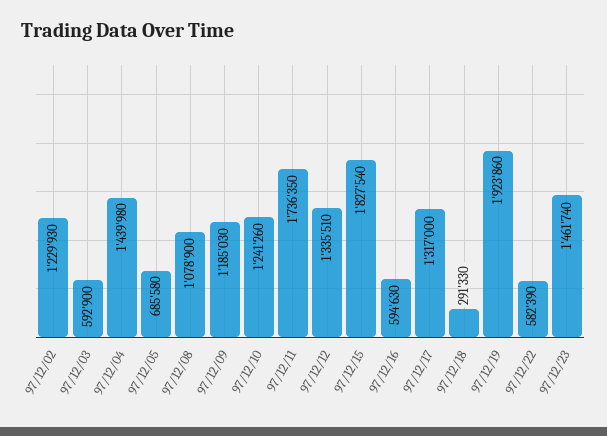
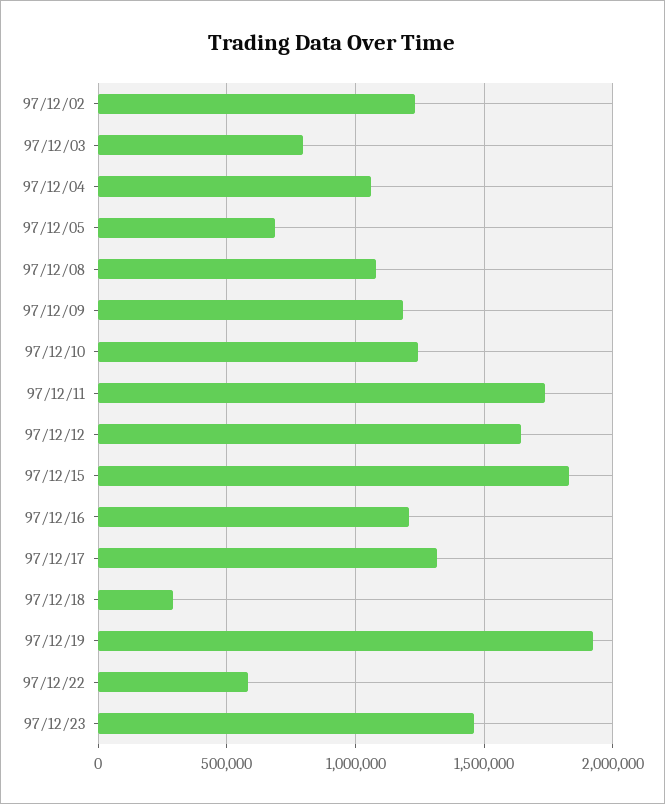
97/12/03: 592900 -> 800000
97/12/04: 1439980 -> 1050000
97/12/12: 1335510 -> 1650000
97/12/16: 594630 -> 1200000

